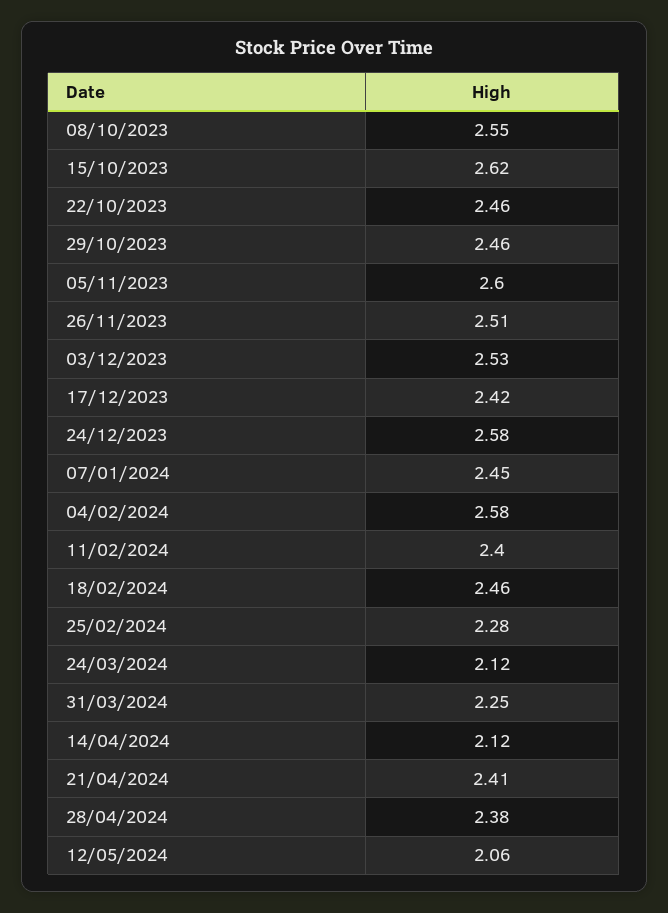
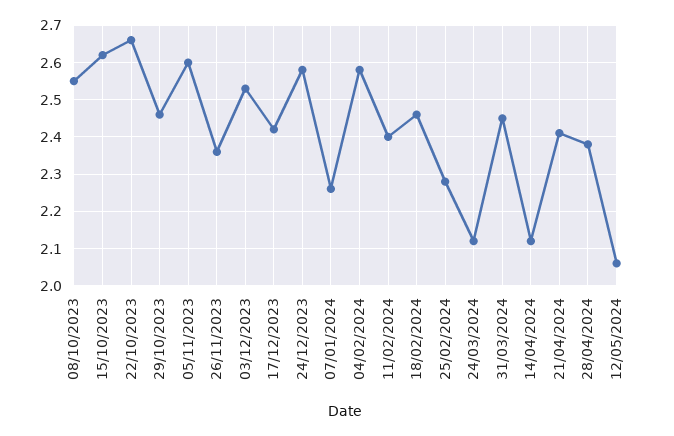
22/10/2023: 2.46 -> 2.65
26/11/2023: 2.51 -> 2.35
07/01/2024: 2.45 -> 2.25
31/03/2024: 2.25 -> 2.45

